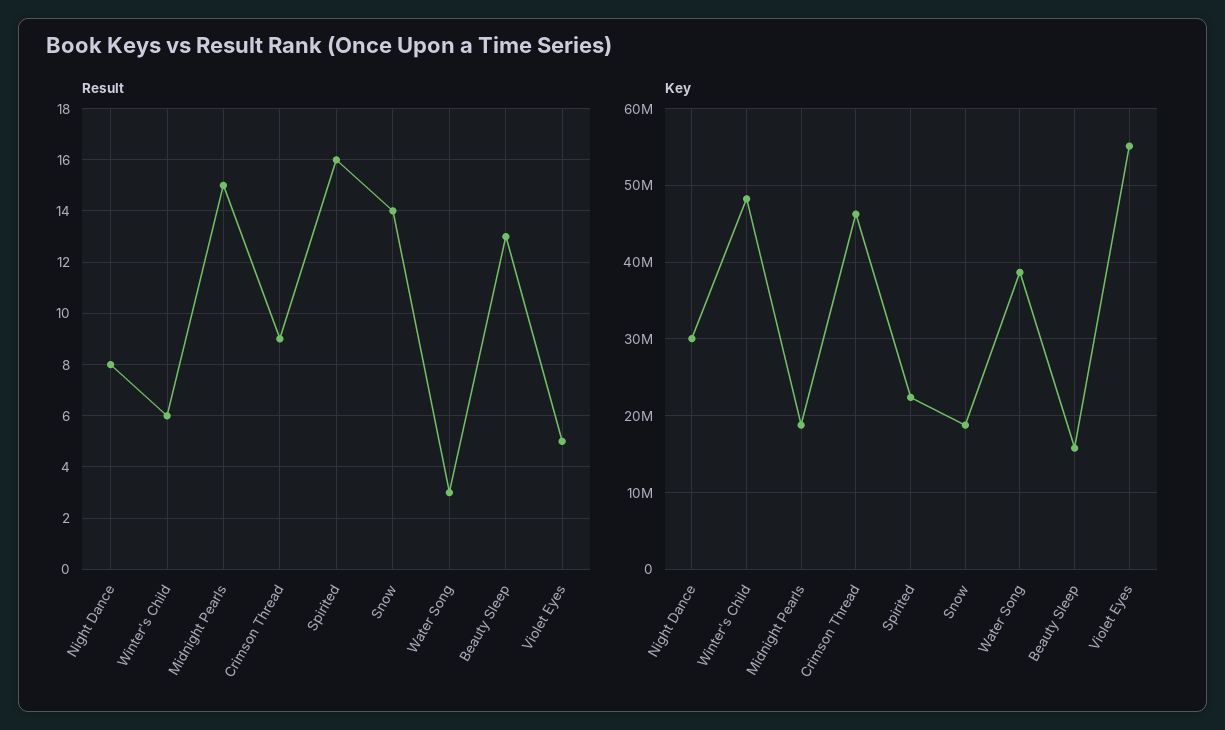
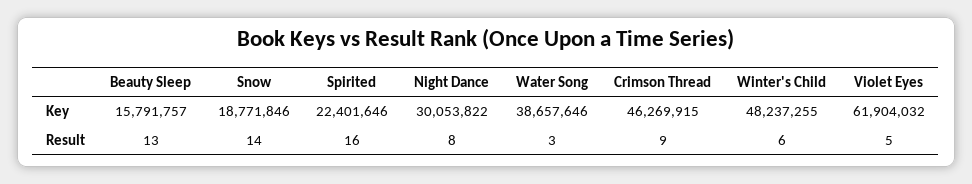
Result, Midnight Pearls: 15 -> none
Key, Midnight Pearls: 19000000 -> none
Key, Violet Eyes: 55000000 -> 61904032

